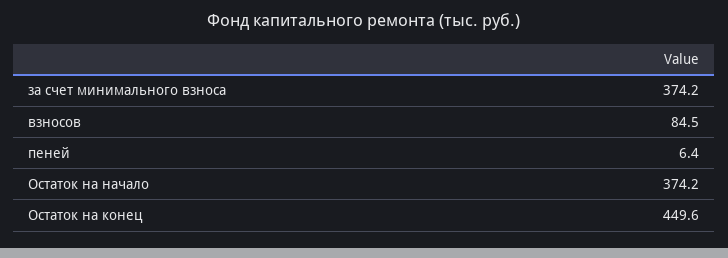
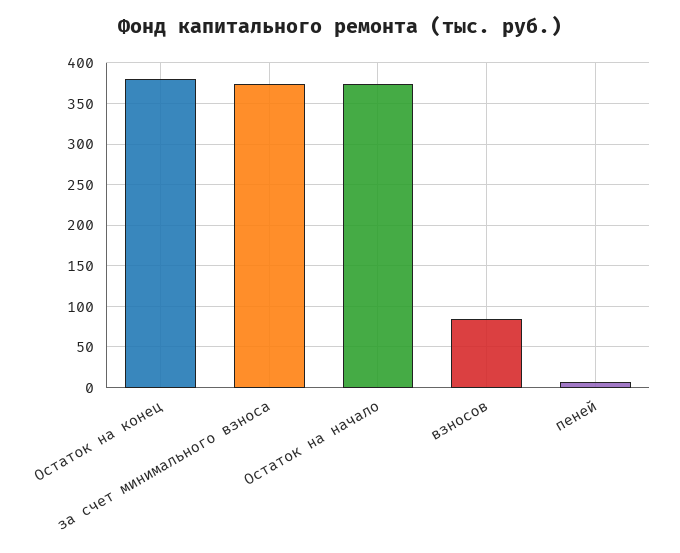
Остаток на конец: 449.6 -> 380

